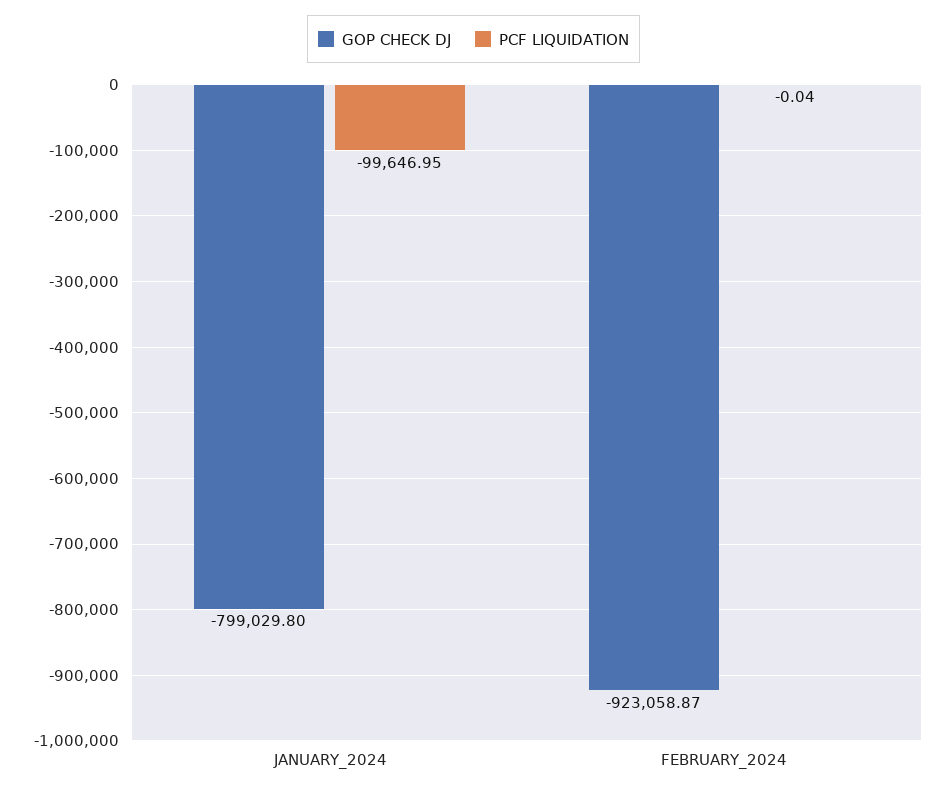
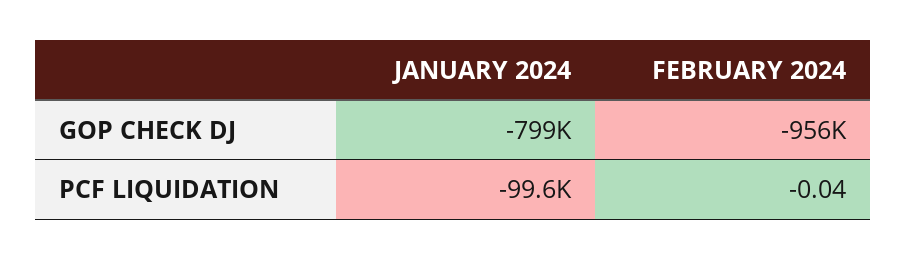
GOP CHECK DJ, FEBRUARY_2024: -923058.87 -> -956000

